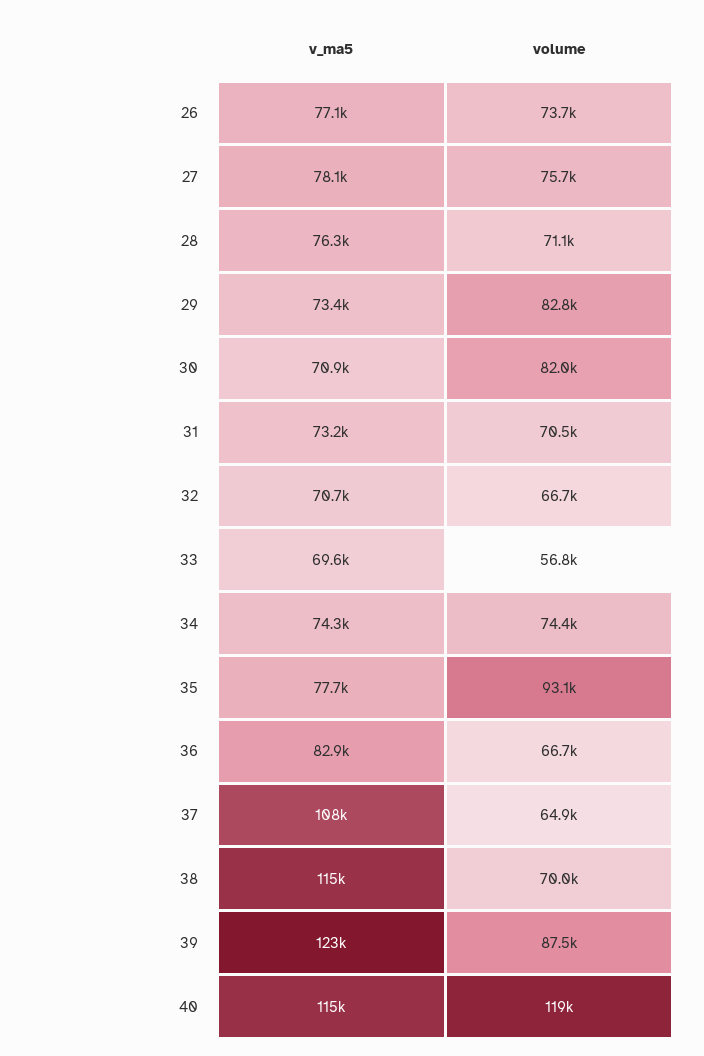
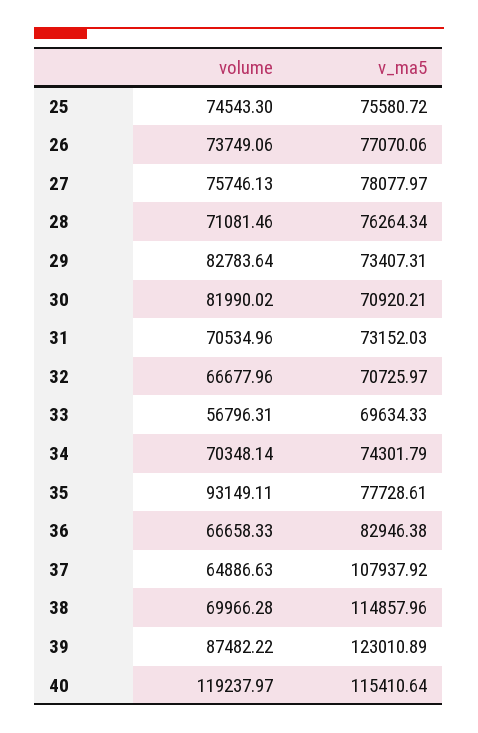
volume, 34: 74400 -> 70348.14
volume, 25: none -> 74543.3
v_ma5, 25: none -> 75580.72

